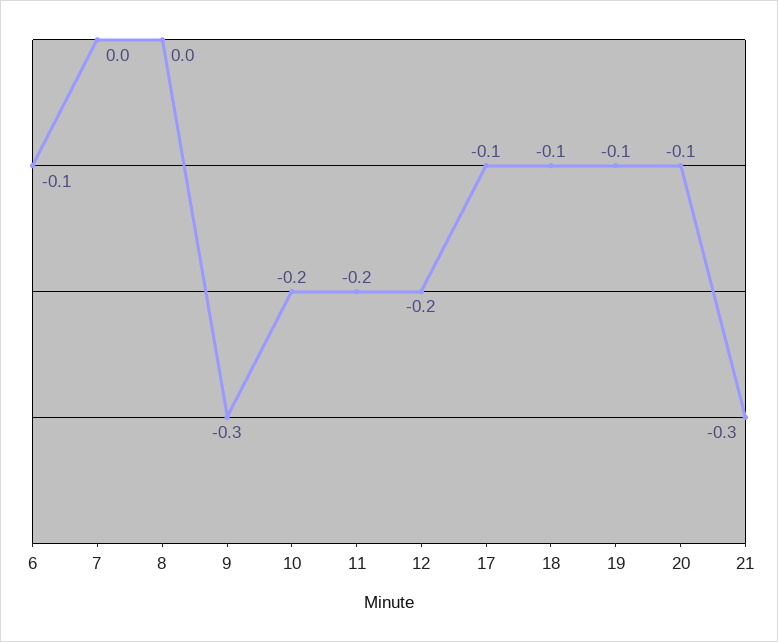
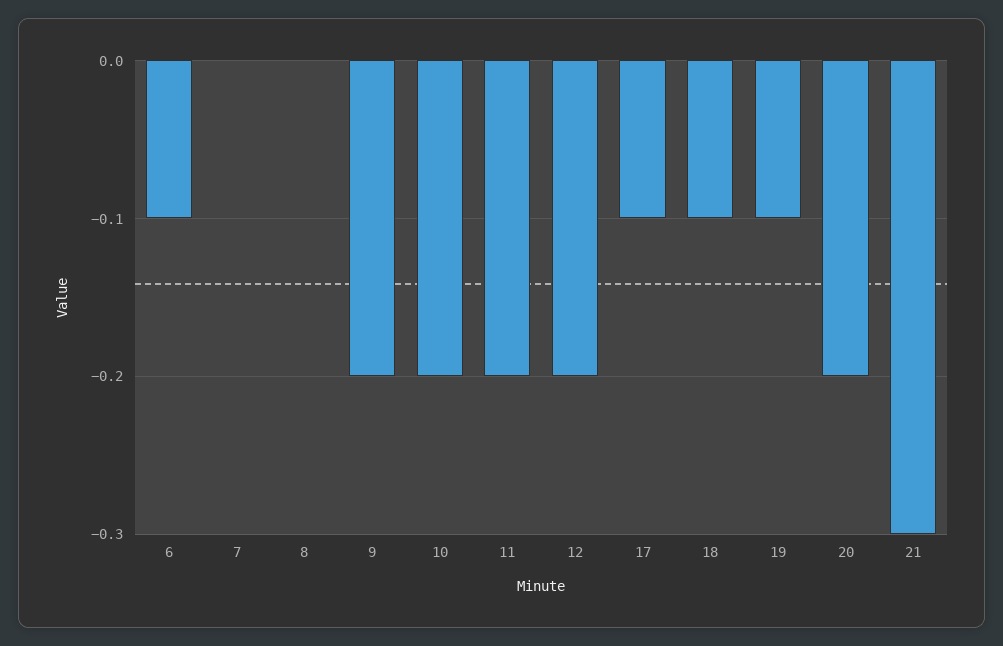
9: -0.3 -> -0.2
20: -0.1 -> -0.2

